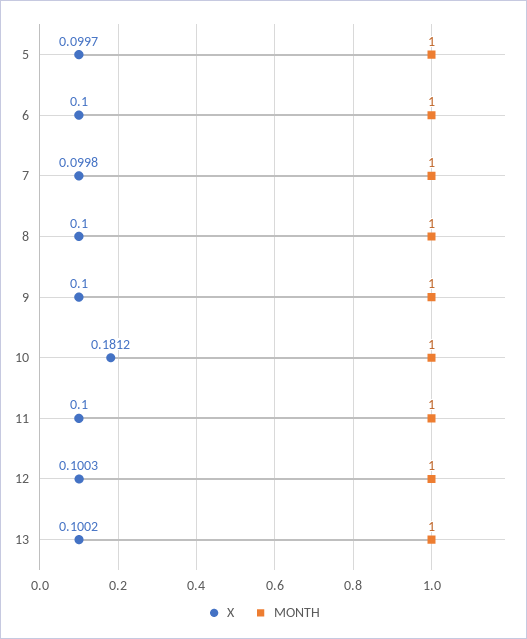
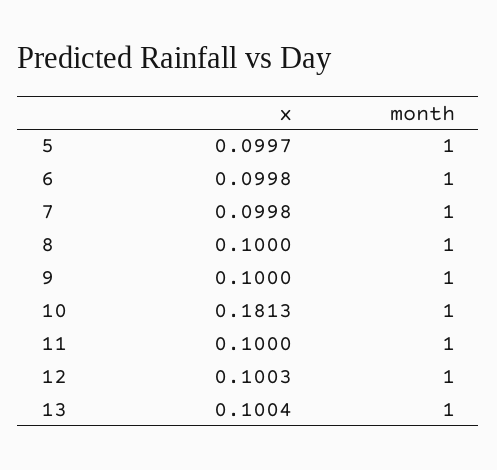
X, 6: 0.1 -> 0.0998
X, 10: 0.1812 -> 0.1813
X, 13: 0.1002 -> 0.1004

